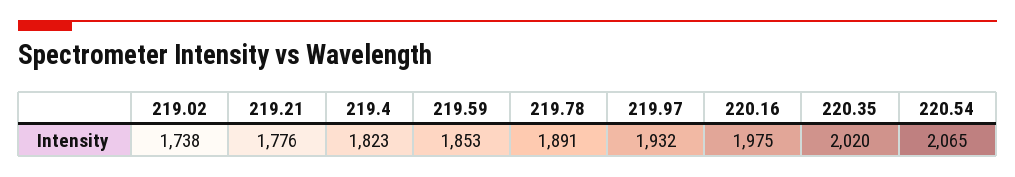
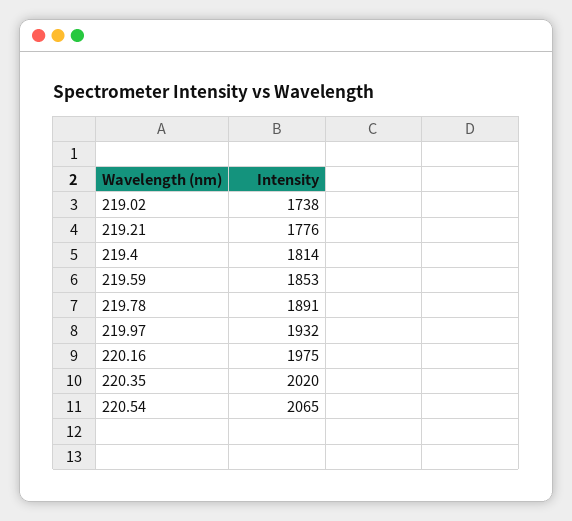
219.4: 1823 -> 1814

